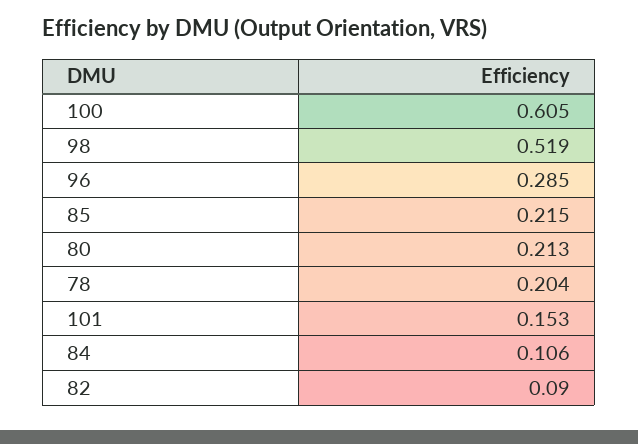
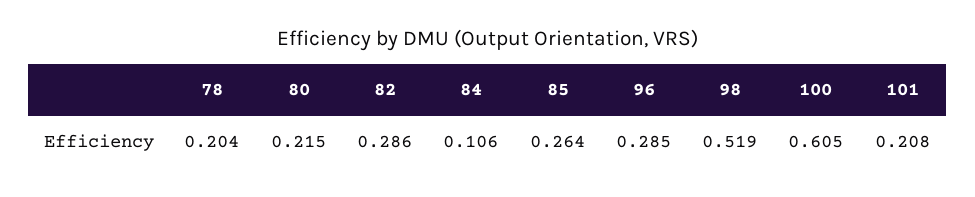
85: 0.215 -> 0.264
80: 0.213 -> 0.215
101: 0.153 -> 0.208
82: 0.09 -> 0.286

